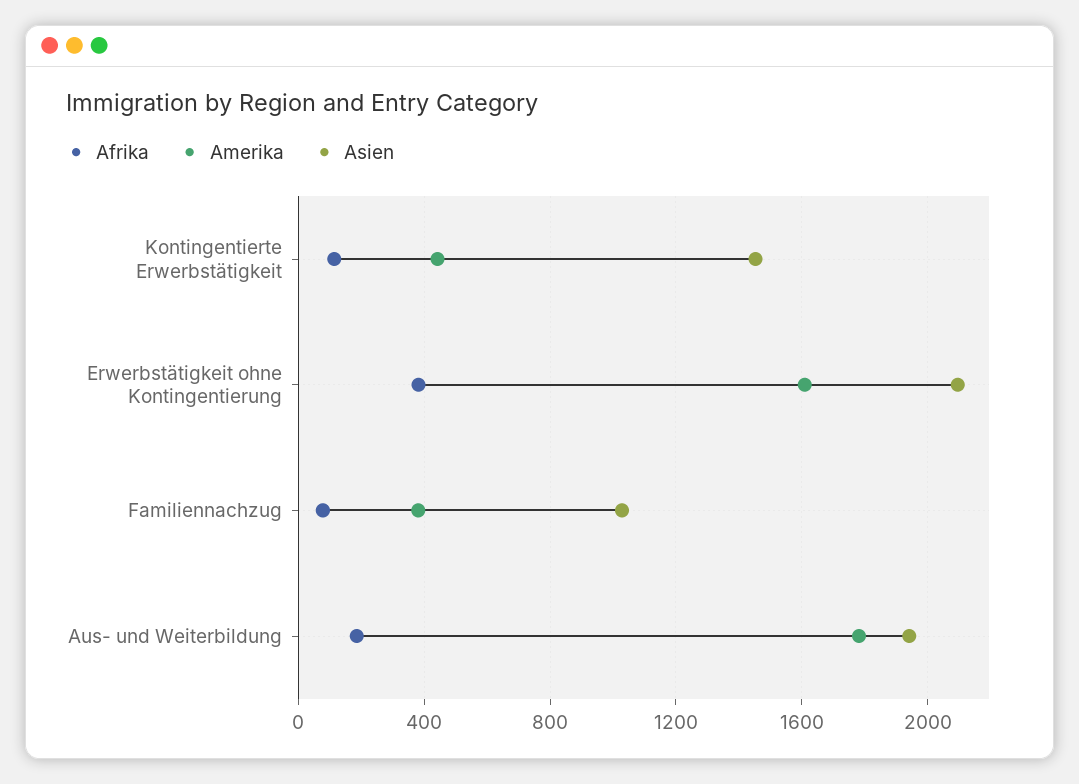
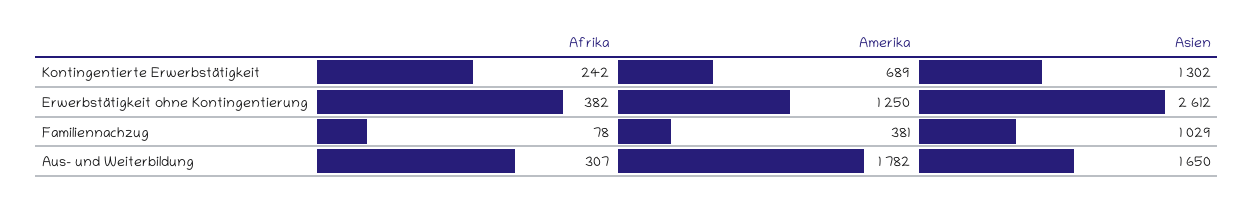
Afrika, Kontingentierte Erwerbstätigkeit: 100 -> 242
Amerika, Kontingentierte Erwerbstätigkeit: 450 -> 689
Asien, Kontingentierte Erwerbstätigkeit: 1450 -> 1302
Amerika, Erwerbstätigkeit ohne Kontingentierung: 1600 -> 1250
Asien, Erwerbstätigkeit ohne Kontingentierung: 2100 -> 2612
Afrika, Aus- und Weiterbildung: 200 -> 307
Asien, Aus- und Weiterbildung: 1950 -> 1650

